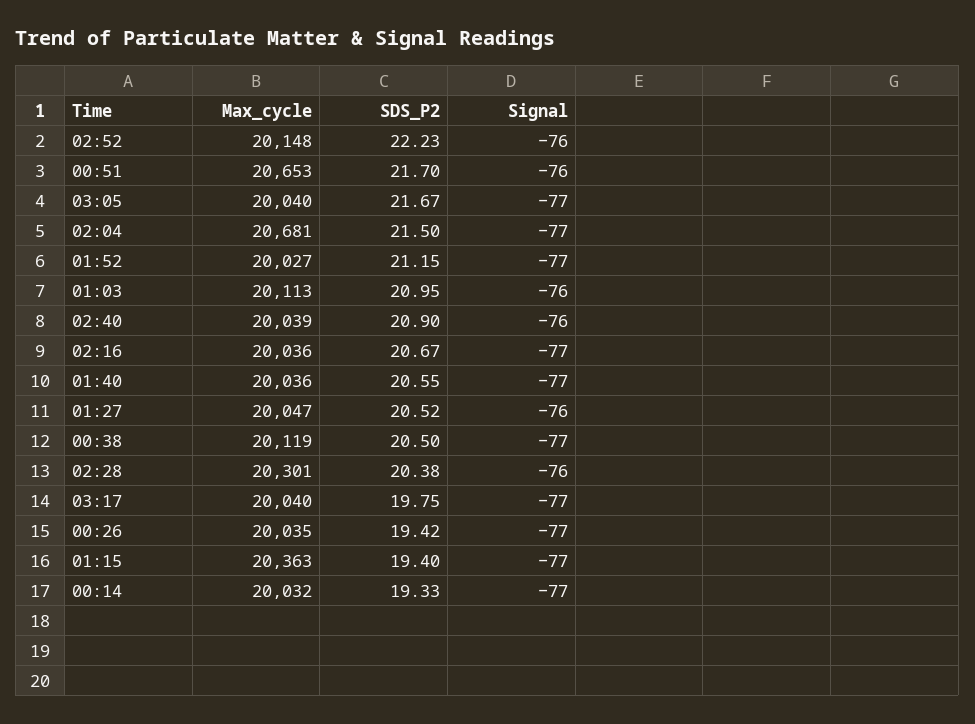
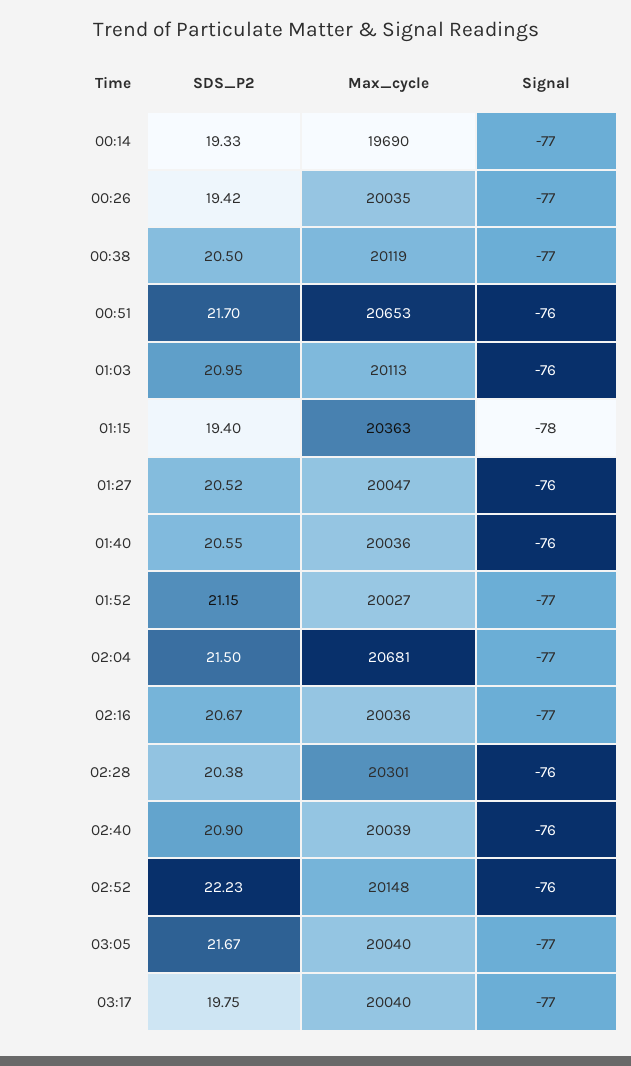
Signal, 01:40: -77 -> -76
Signal, 01:15: -77 -> -78
Max_cycle, 00:14: 20032 -> 19690

